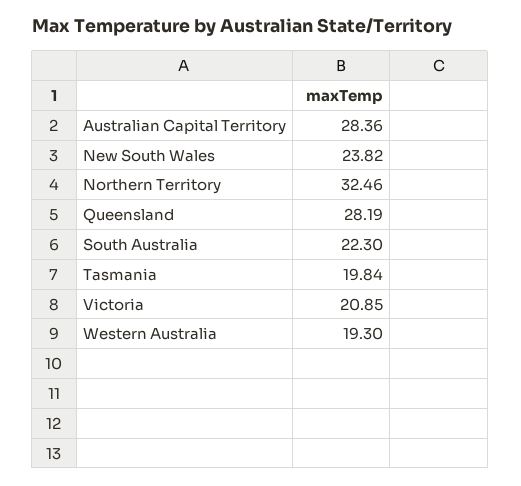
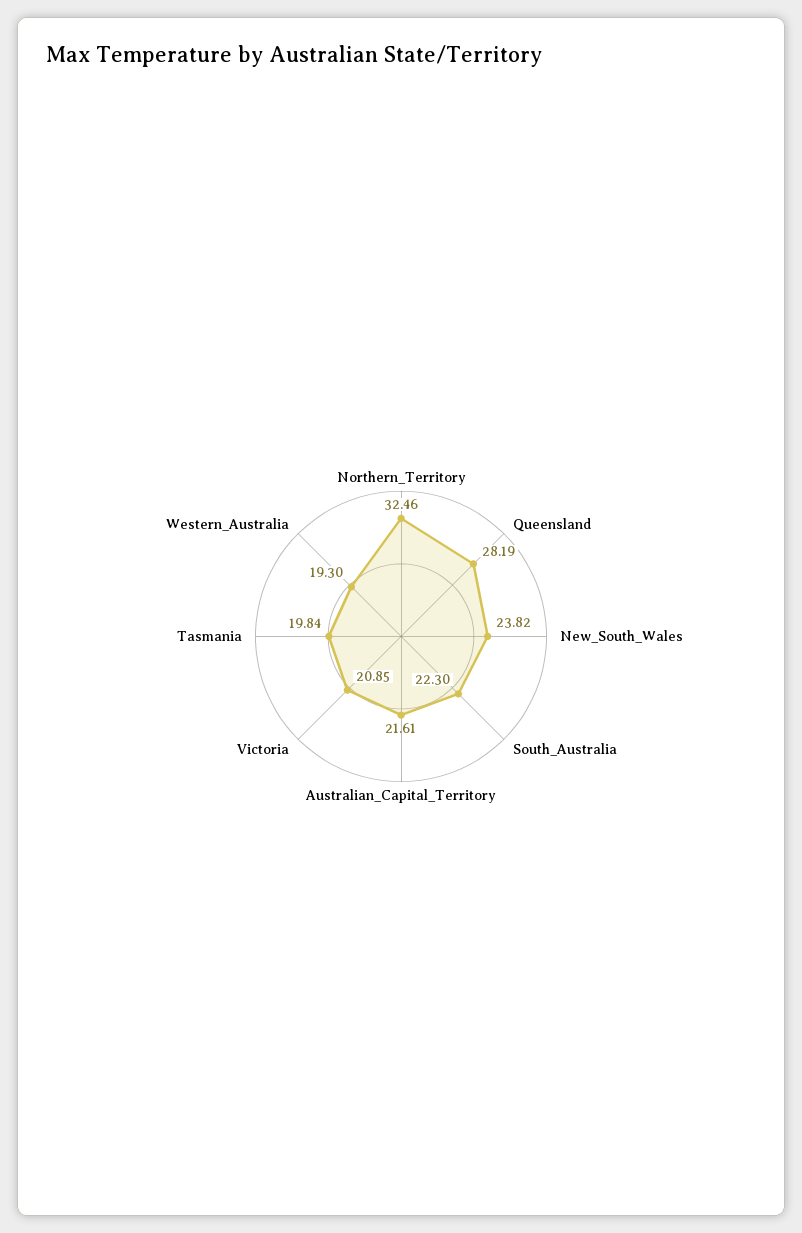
Australian Capital Territory: 28.36 -> 21.61

